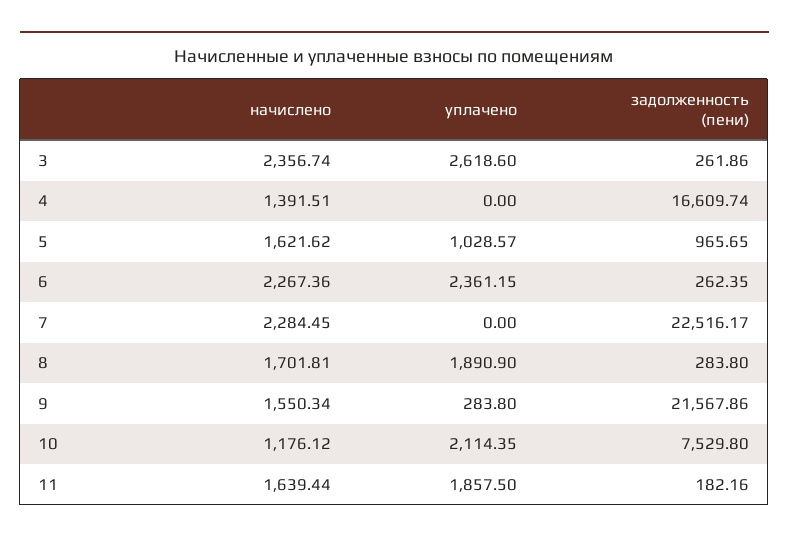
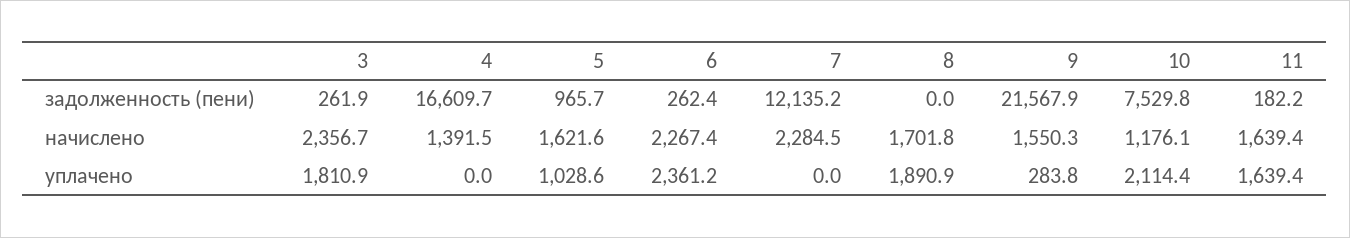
уплачено, 3: 2618.6 -> 1810.9
задолженность (пени), 7: 22516.17 -> 12135.2
задолженность (пени), 8: 283.8 -> 0
уплачено, 11: 1857.5 -> 1639.4

